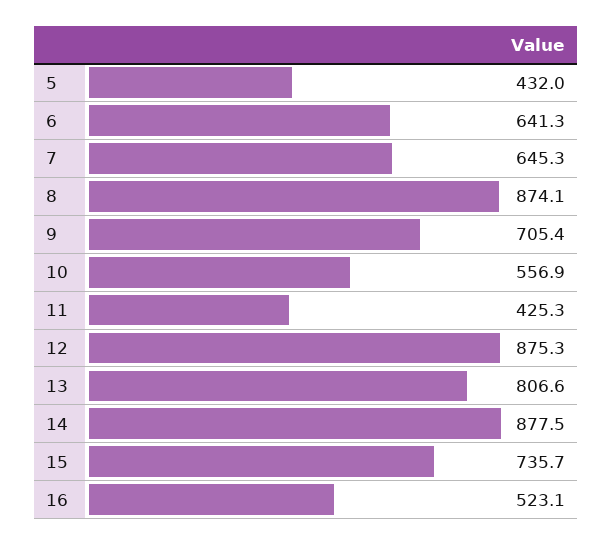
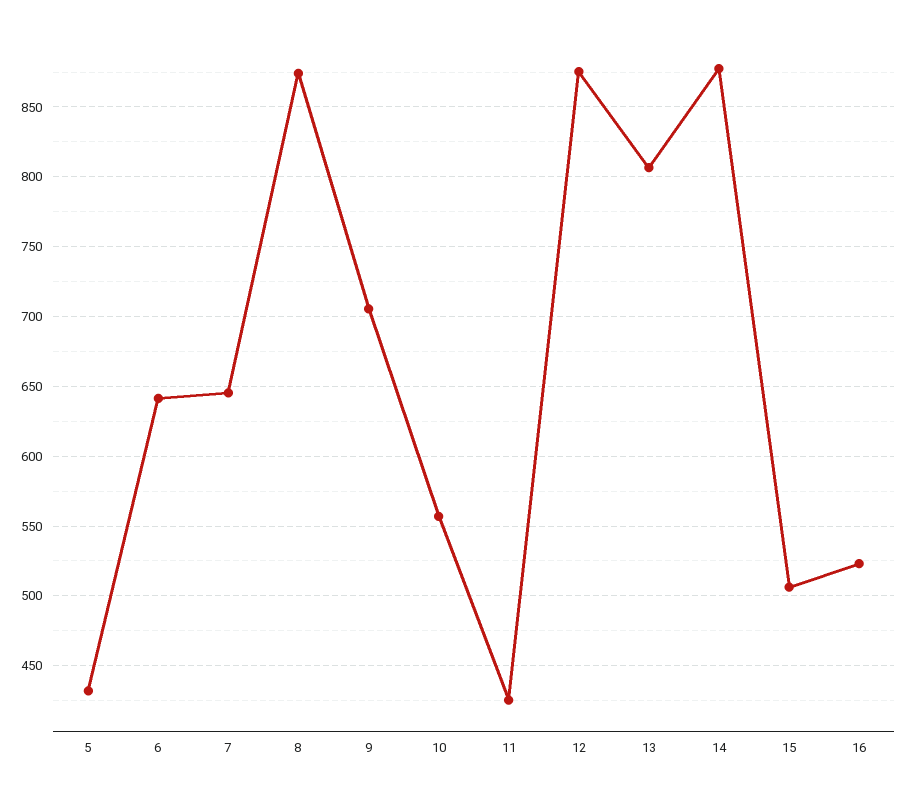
15: 735.7 -> 505

